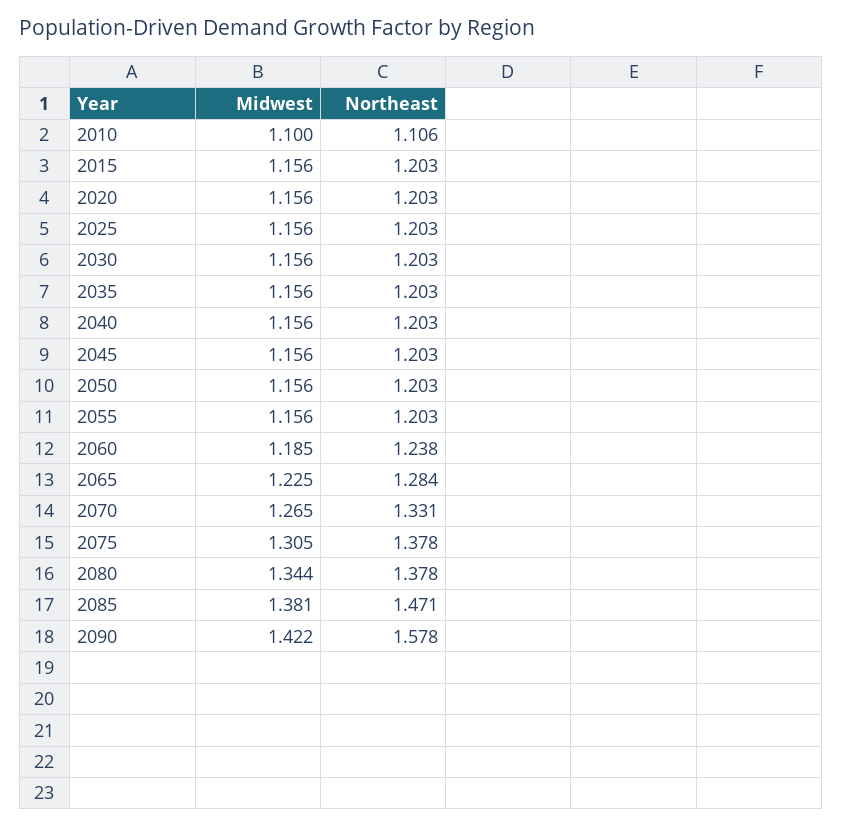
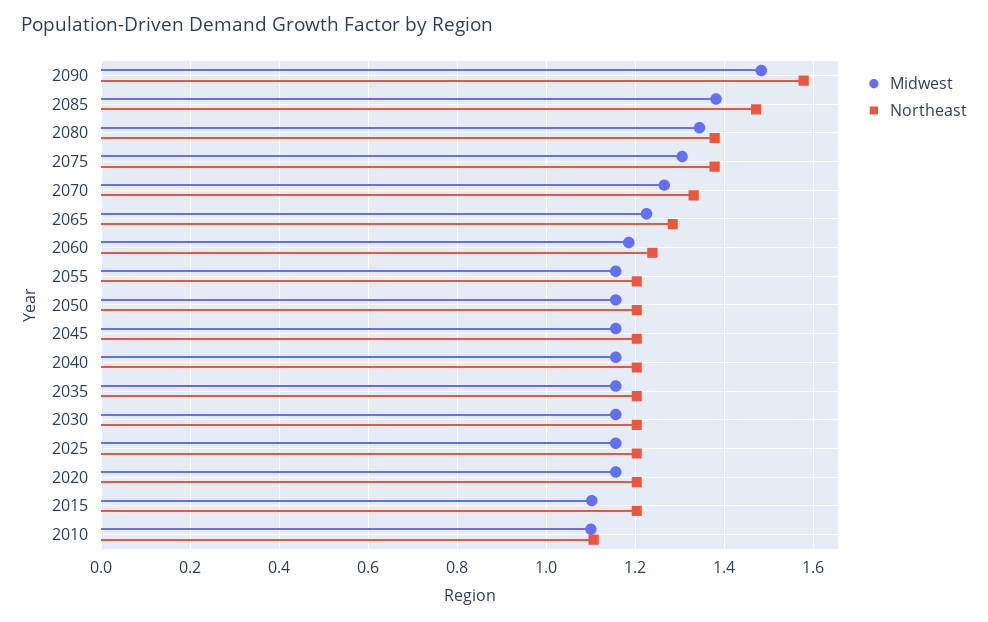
Midwest, 2015: 1.156 -> 1.1
Midwest, 2090: 1.422 -> 1.48

